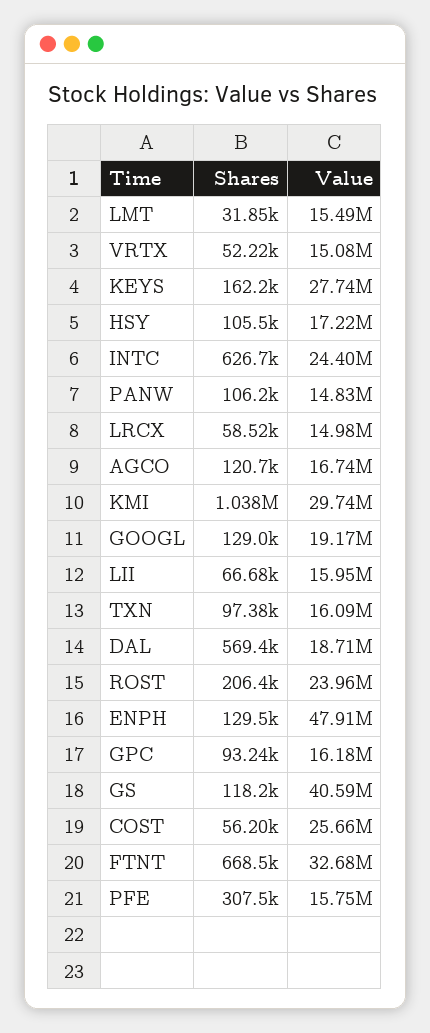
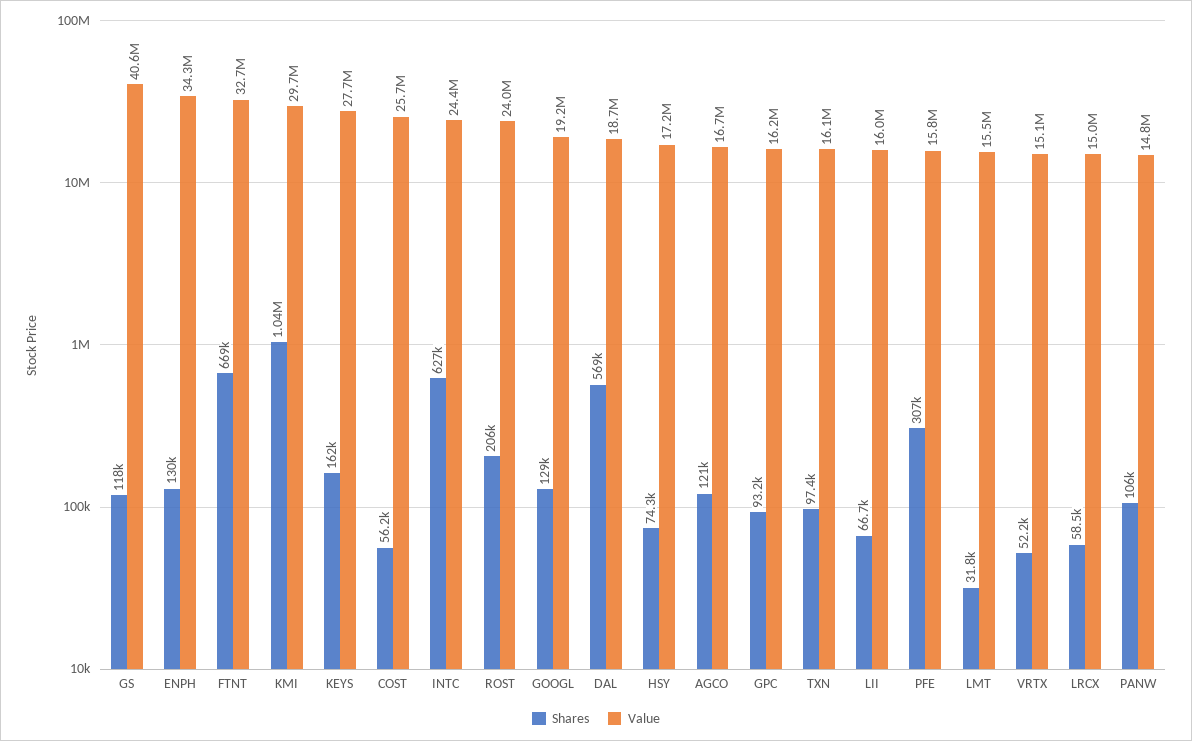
Shares, HSY: 105500 -> 74300
Value, ENPH: 47910000 -> 34300000

